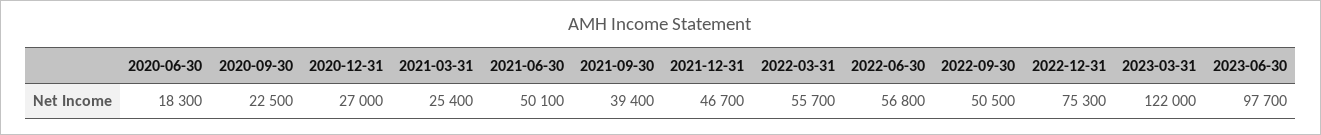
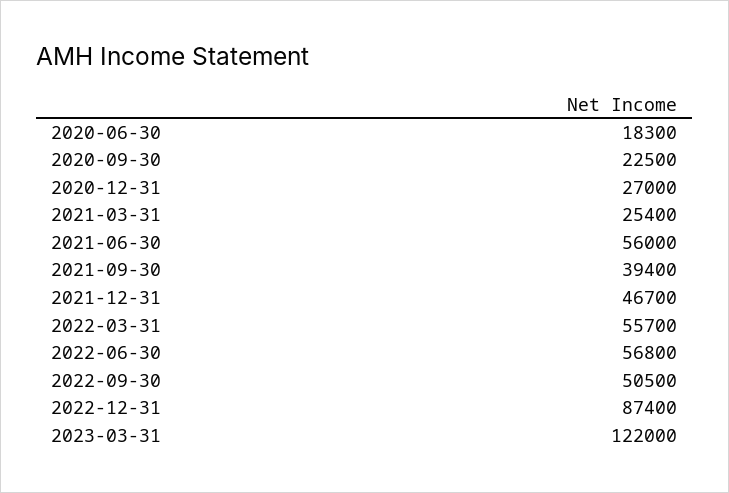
2021-06-30: 50100 -> 56000
2022-12-31: 75300 -> 87400
2023-06-30: 97700 -> none

